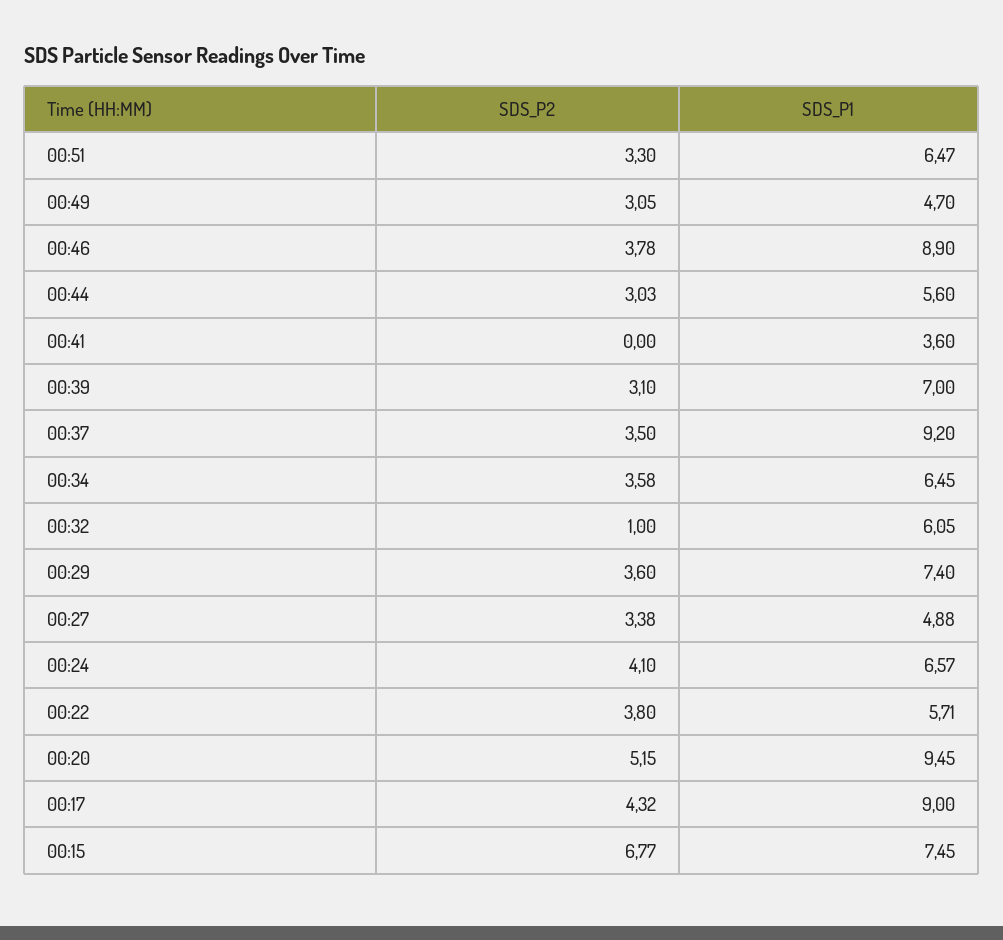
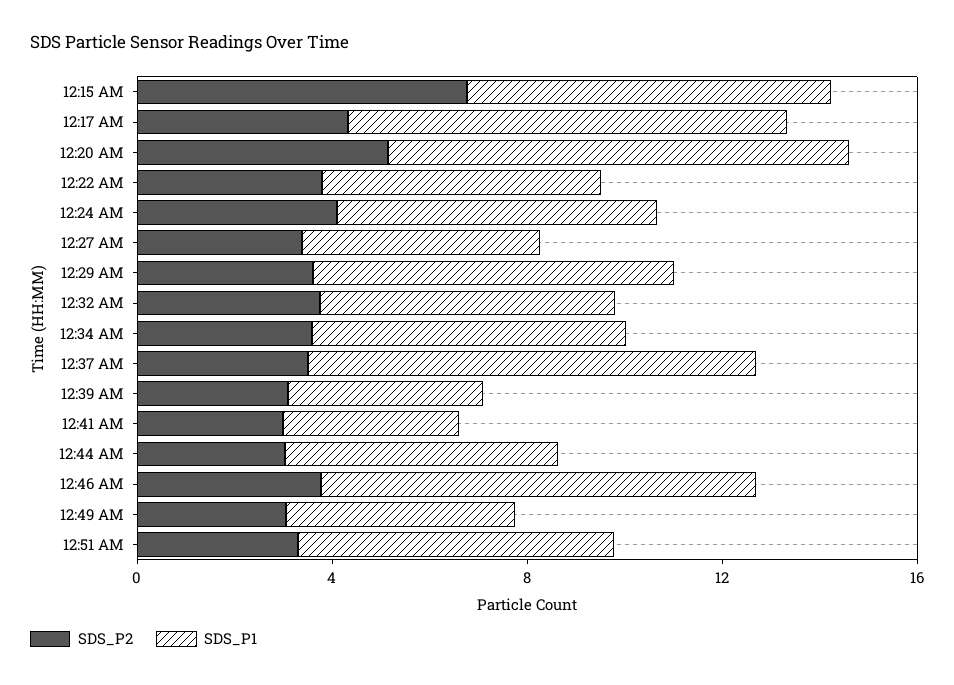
SDS_P2, 00:41: 0 -> 3
SDS_P1, 00:39: 7 -> 4
SDS_P2, 00:32: 1 -> 4

